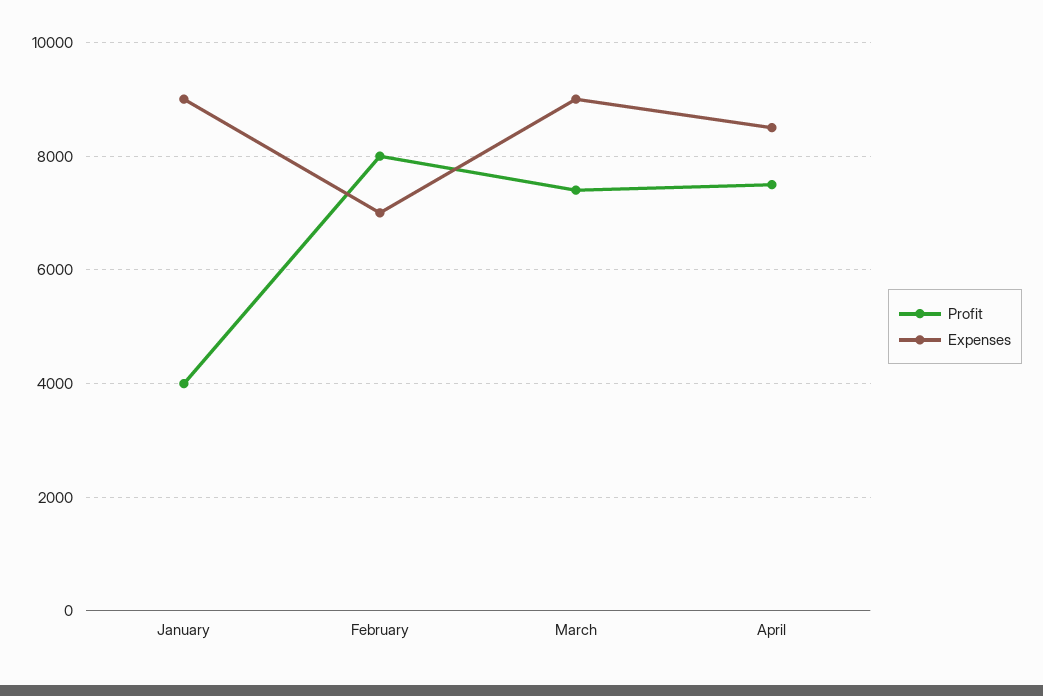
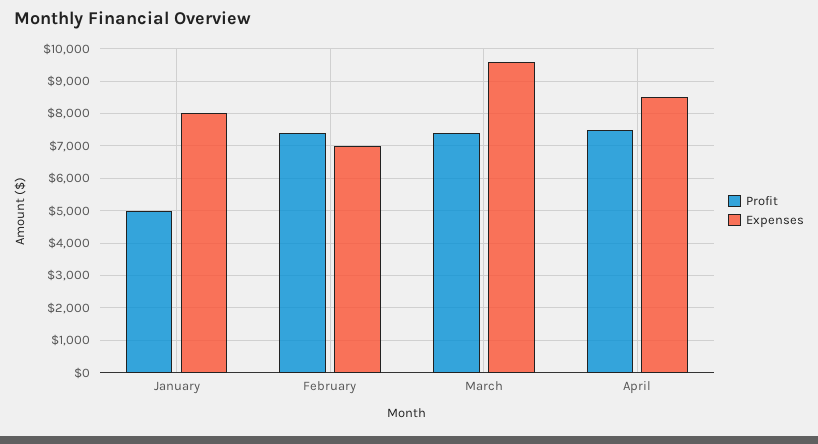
Profit, January: 4000 -> 5000
Expenses, January: 9000 -> 8000
Profit, February: 8000 -> 7400
Expenses, March: 9000 -> 9600

